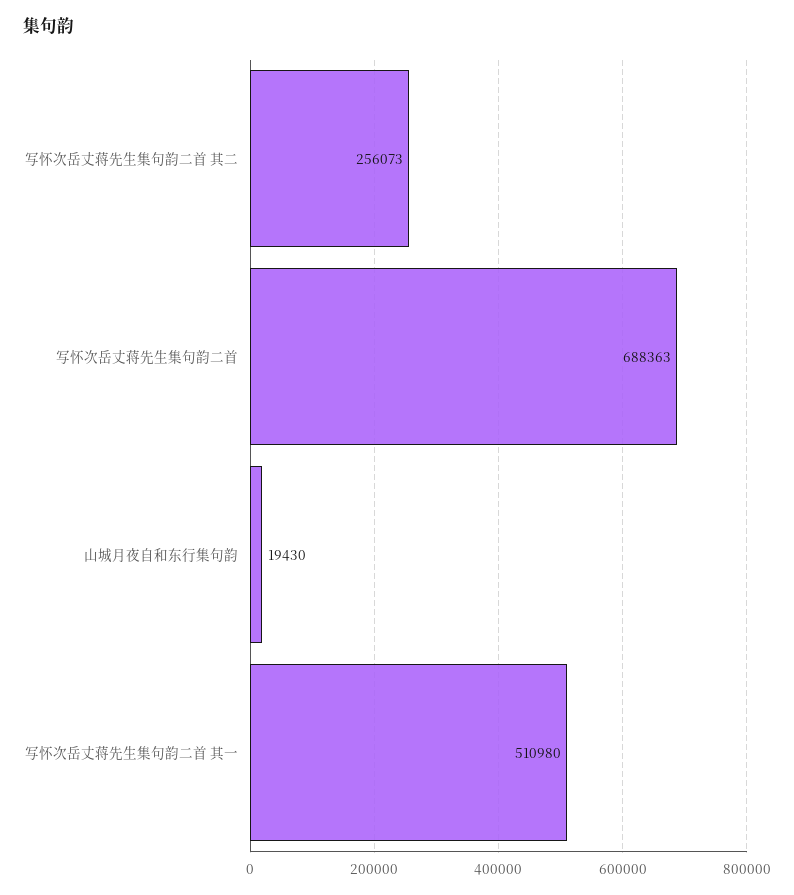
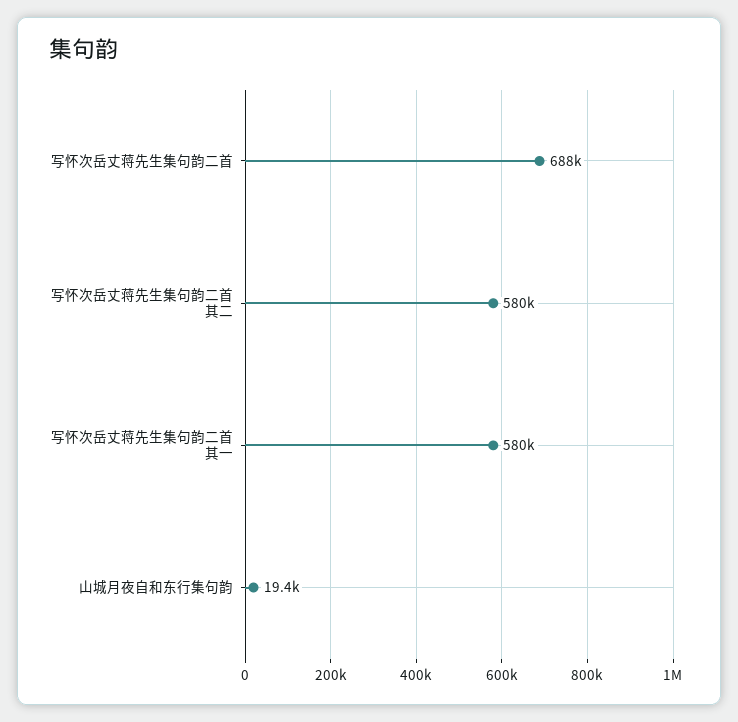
写怀次岳丈蒋先生集句韵二首 其二: 256073 -> 580000
写怀次岳丈蒋先生集句韵二首 其一: 510980 -> 580000

